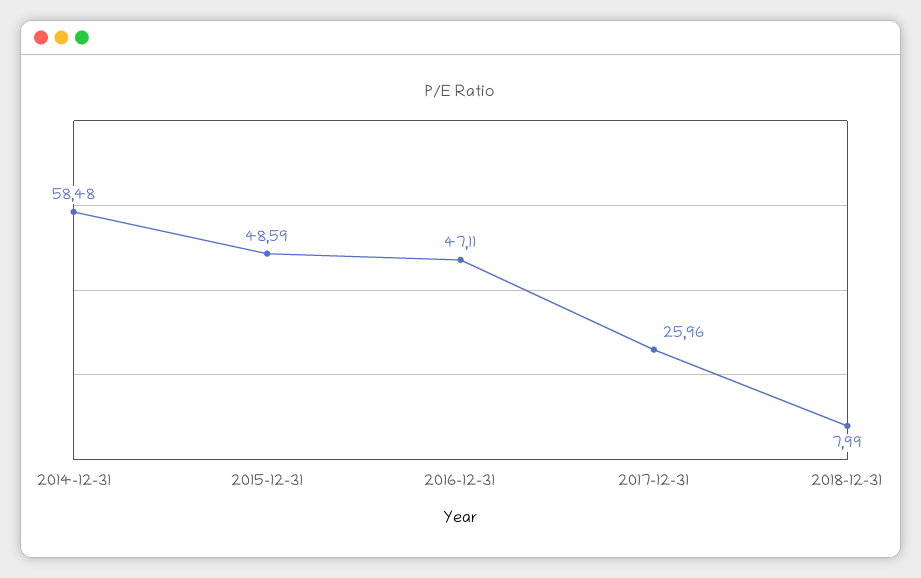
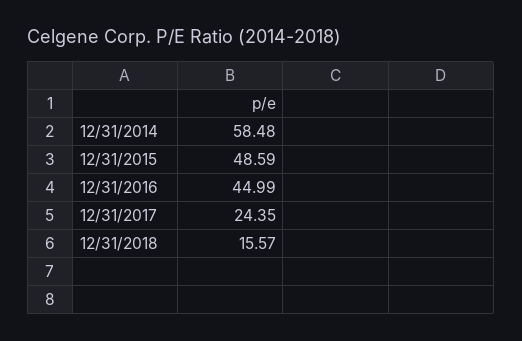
2016-12-31: 47.11 -> 44.99
2017-12-31: 25.96 -> 24.35
2018-12-31: 7.99 -> 15.57

